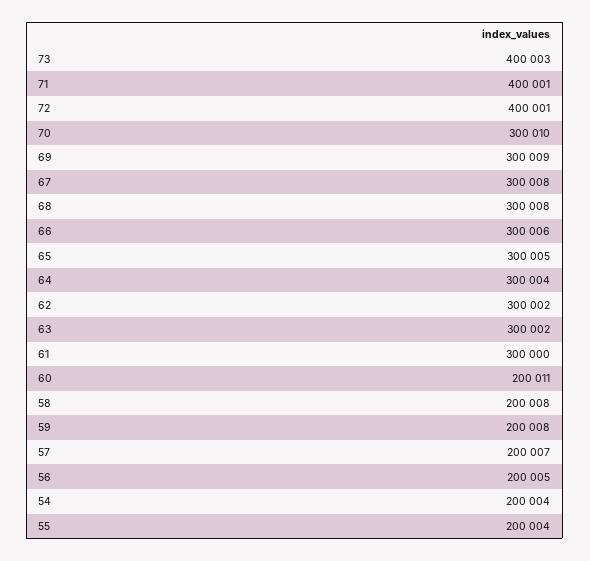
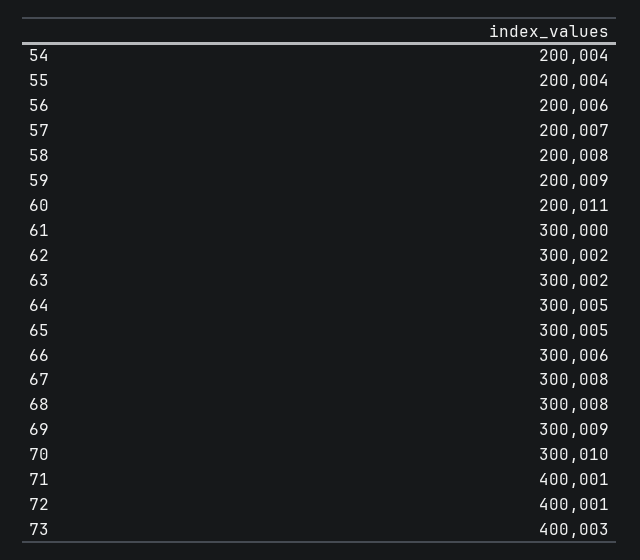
64: 300004 -> 300005
59: 200008 -> 200009
56: 200005 -> 200006

